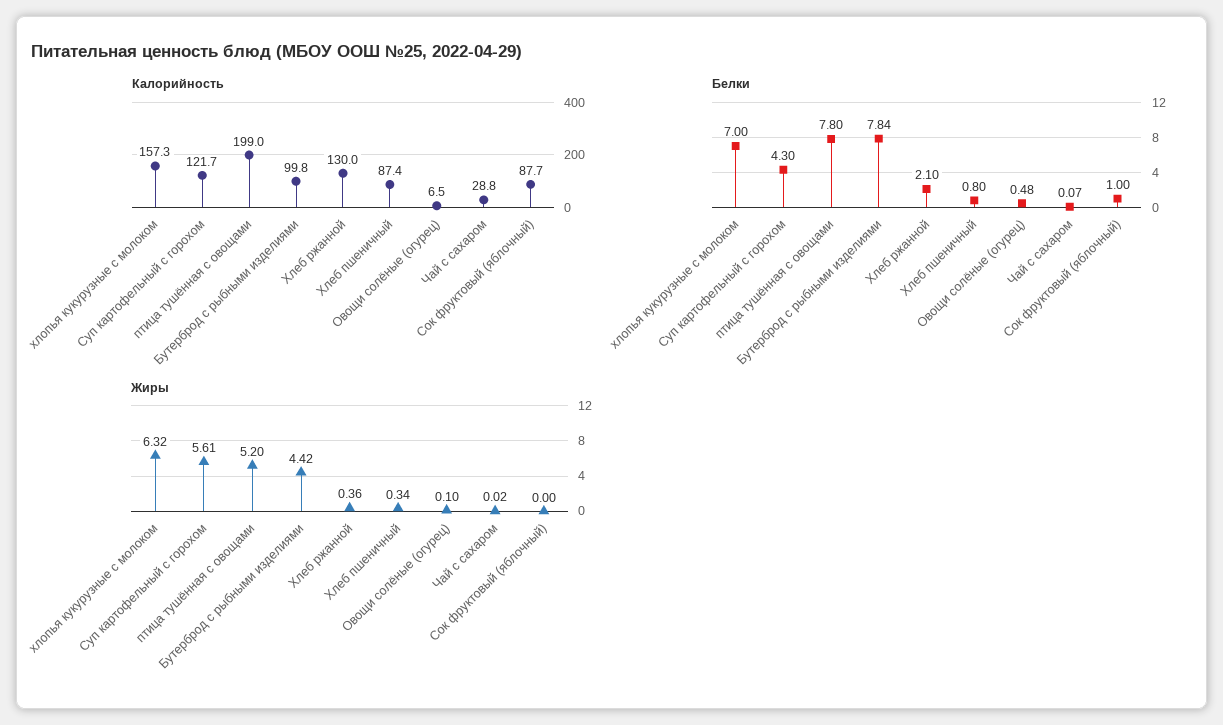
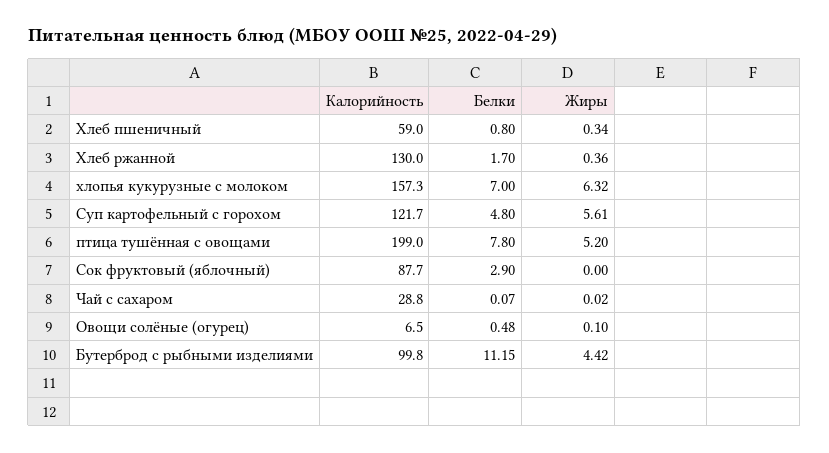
Калорийность, Хлеб пшеничный: 87.4 -> 59
Белки, Суп картофельный с горохом: 4.3 -> 4.8
Белки, Бутерброд с рыбными изделиями: 7.84 -> 11.15
Белки, Хлеб ржанной: 2.1 -> 1.7
Белки, Сок фруктовый (яблочный): 1 -> 2.9

